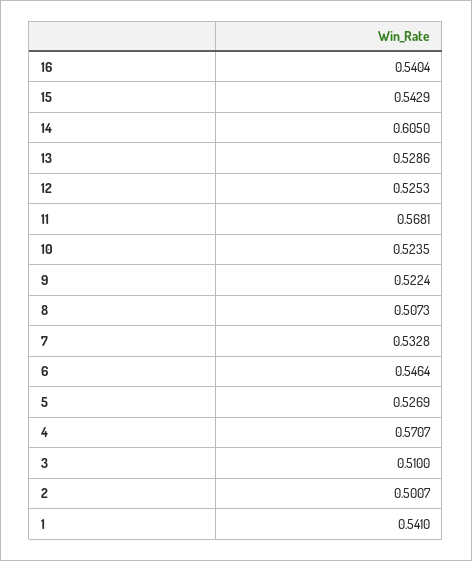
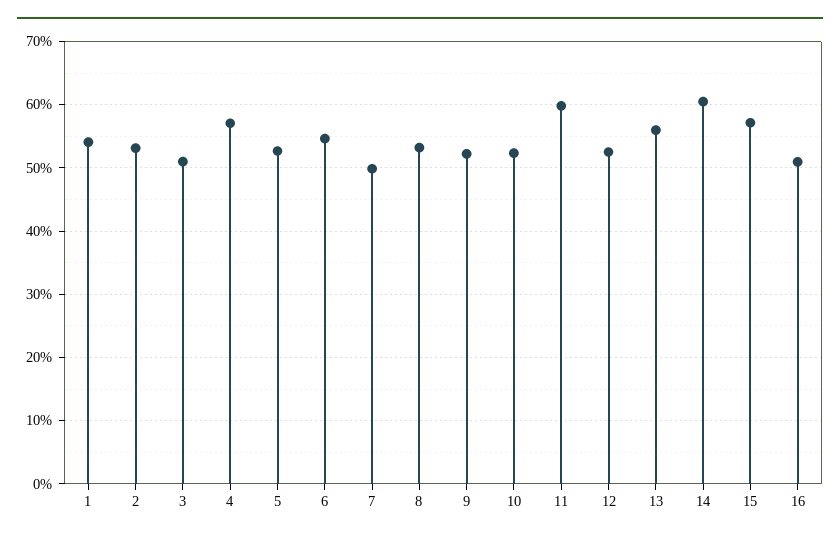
16: 0.5404 -> 0.51
15: 0.5429 -> 0.57
13: 0.5286 -> 0.56
11: 0.5681 -> 0.6
8: 0.5073 -> 0.53
7: 0.5328 -> 0.5
2: 0.5007 -> 0.53

